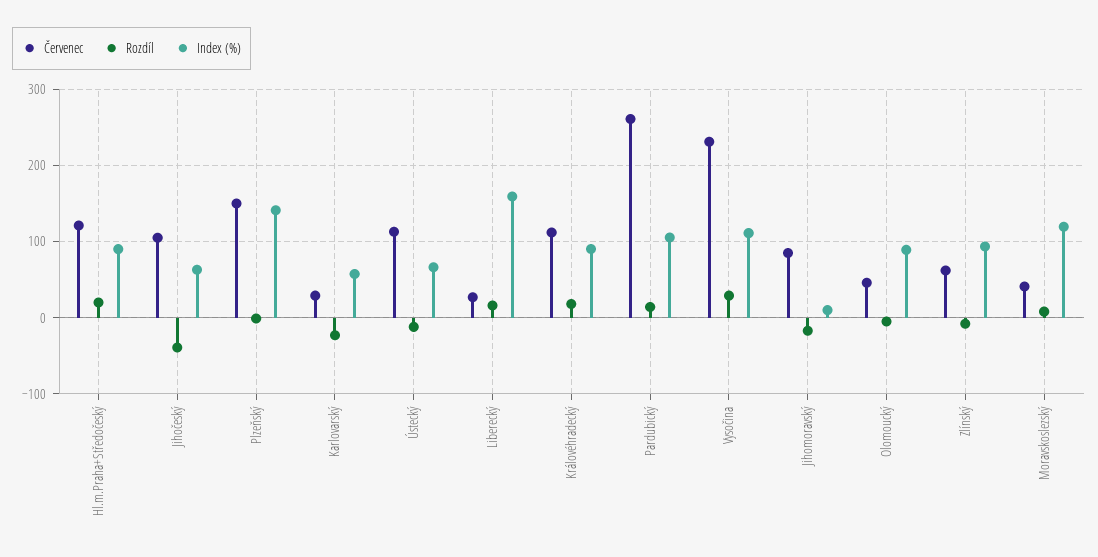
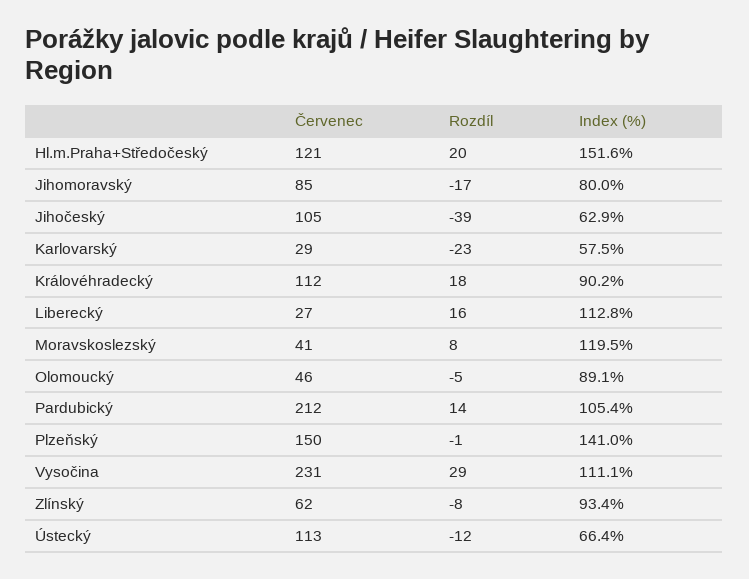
Index (%), Hl.m.Praha+Středočeský: 90 -> 151.6
Index (%), Liberecký: 160 -> 112.8
Červenec, Pardubický: 260 -> 212
Index (%), Jihomoravský: 10 -> 80

